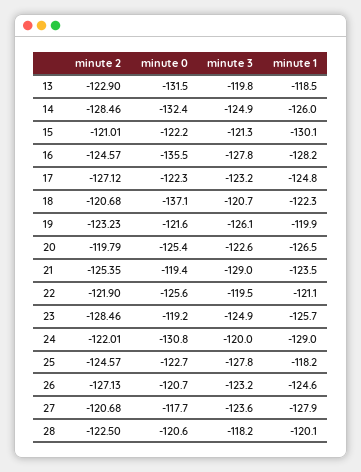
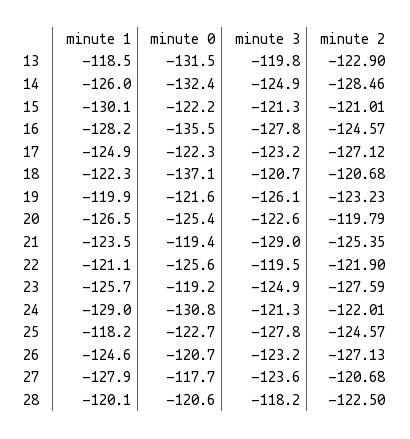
minute 1, 17: -124.8 -> -124.9
minute 2, 23: -128.46 -> -127.59
minute 3, 24: -120 -> -121.3

